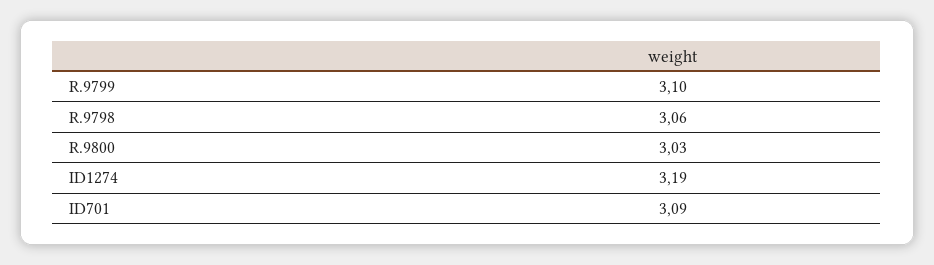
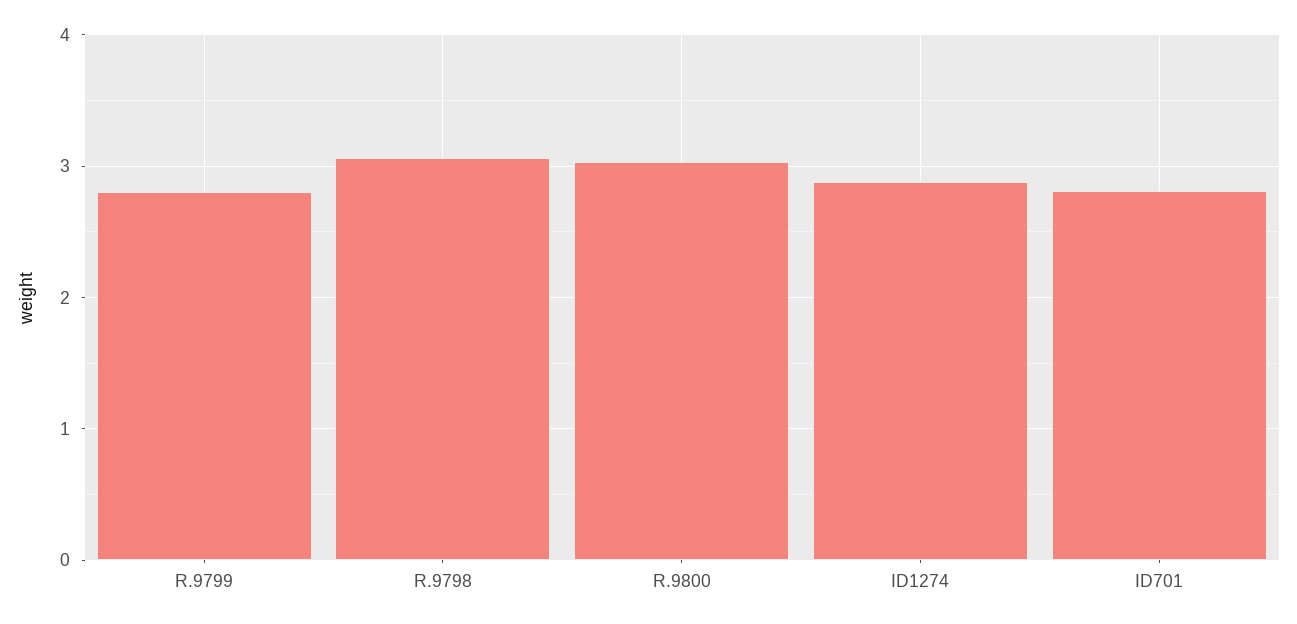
R.9799: 3.1 -> 2.8
ID1274: 3.19 -> 2.9
ID701: 3.09 -> 2.8

